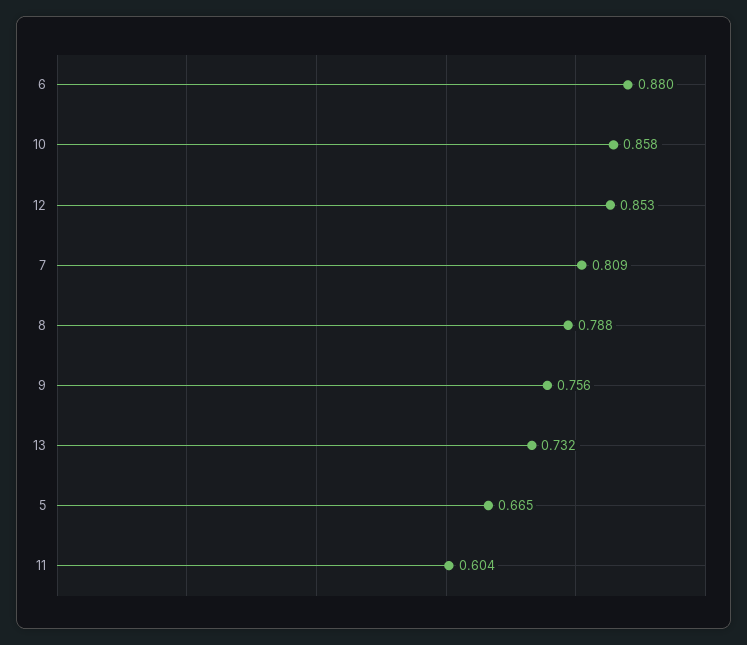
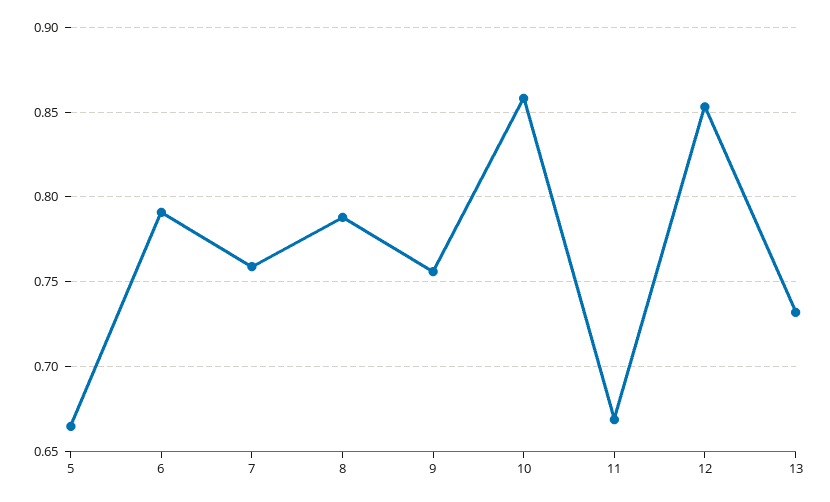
6: 0.88 -> 0.79
7: 0.809 -> 0.76
11: 0.604 -> 0.67

